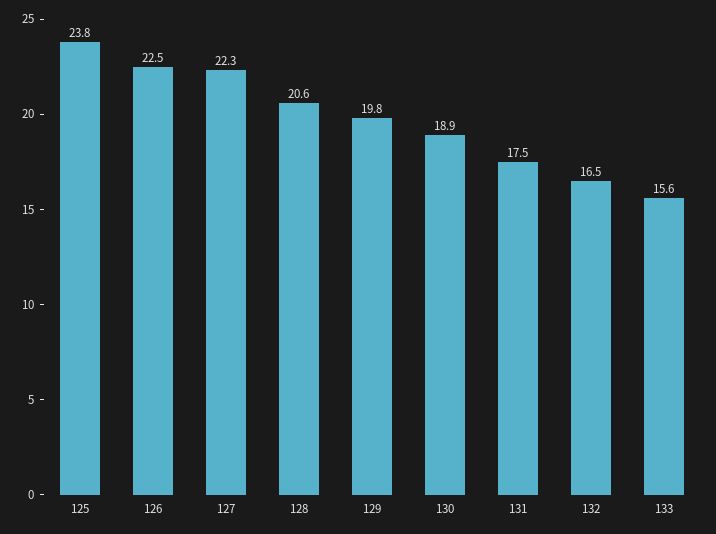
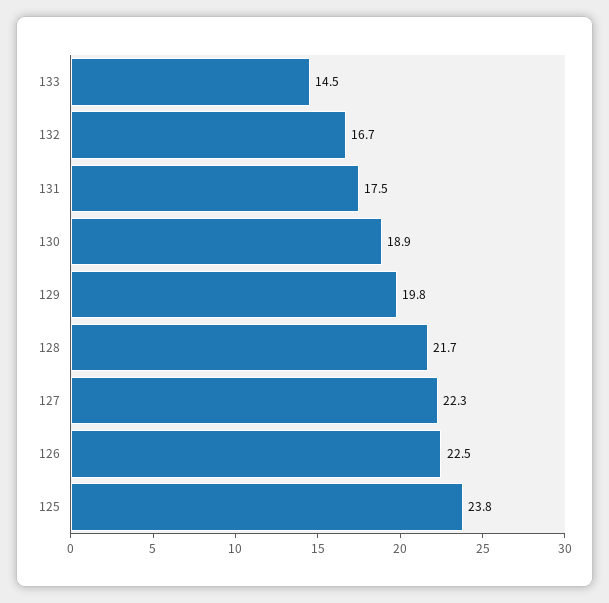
128: 20.6 -> 21.7
132: 16.5 -> 16.7
133: 15.6 -> 14.5

